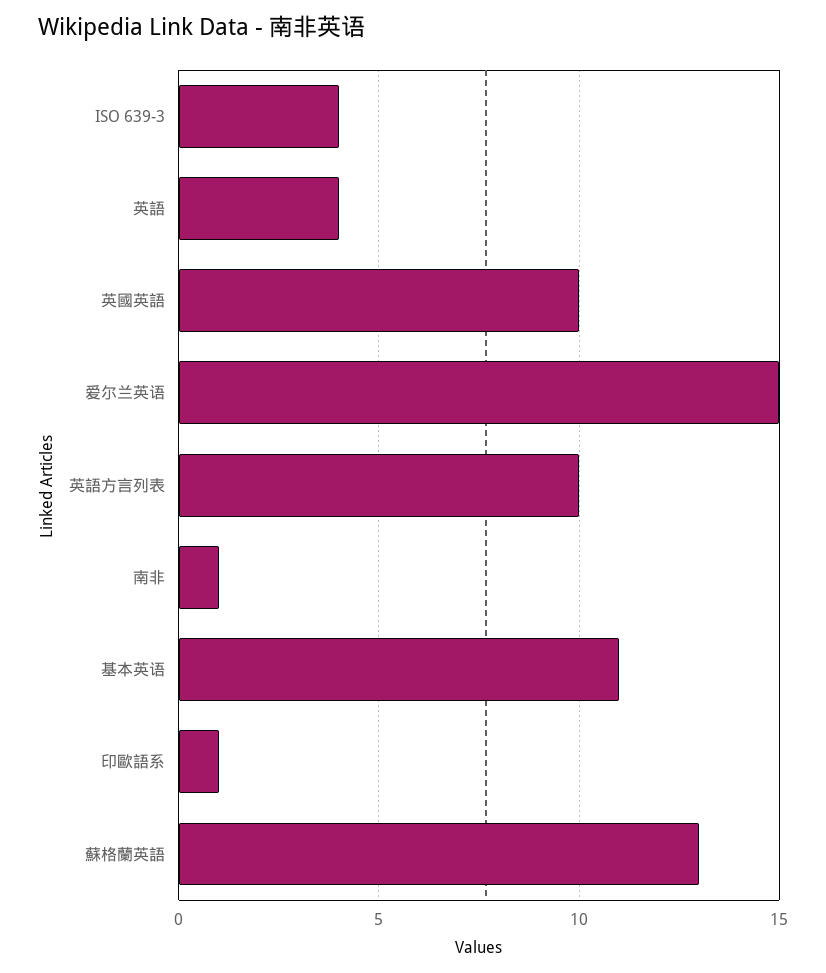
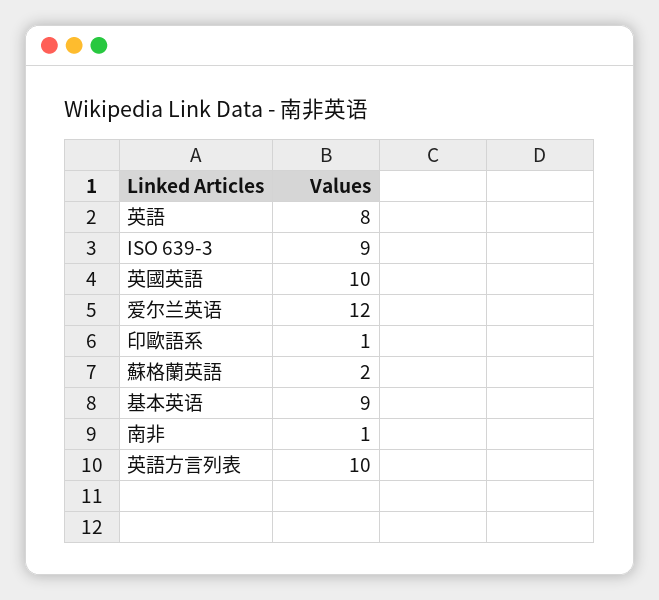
ISO 639-3: 4 -> 9
英語: 4 -> 8
爱尔兰英语: 15 -> 12
基本英语: 11 -> 9
蘇格蘭英語: 13 -> 2

